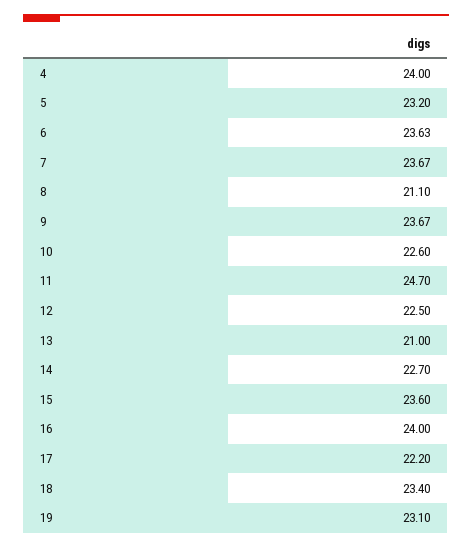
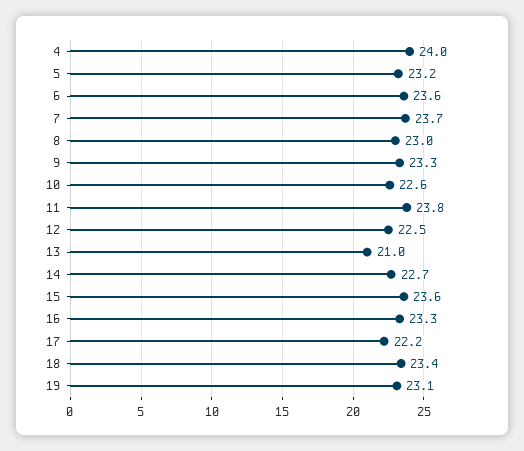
8: 21.1 -> 23
9: 23.67 -> 23.3
11: 24.7 -> 23.8
16: 24 -> 23.3

